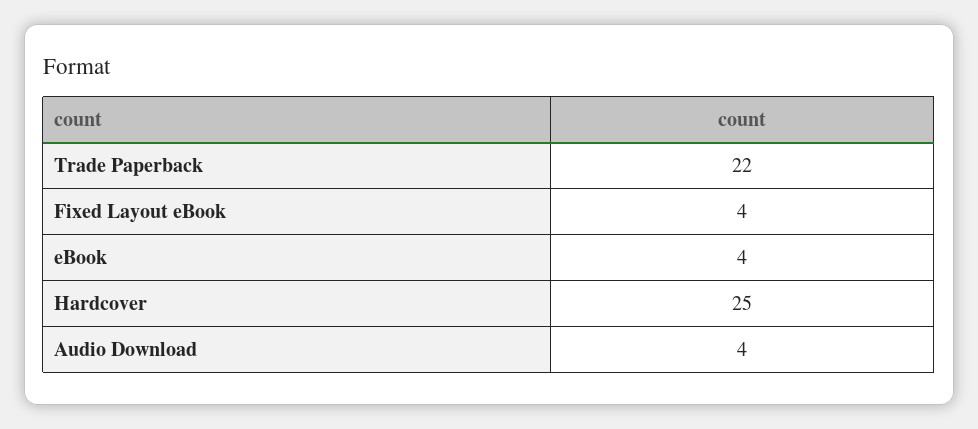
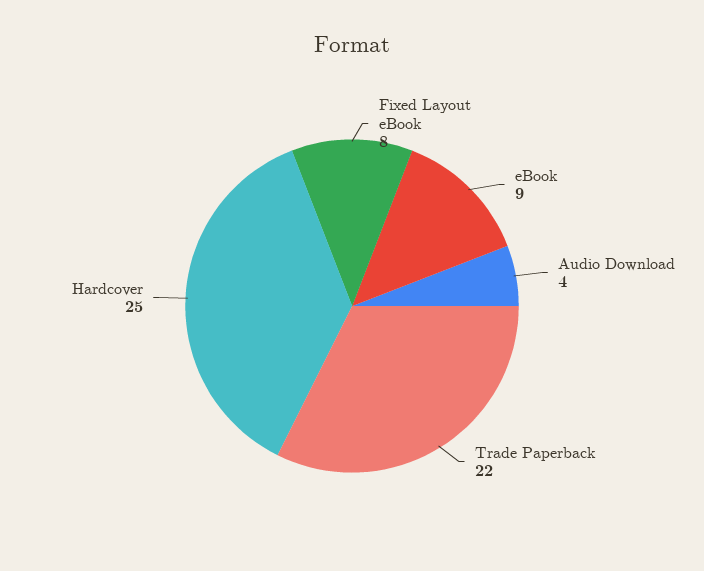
Fixed Layout eBook: 4 -> 8
eBook: 4 -> 9

